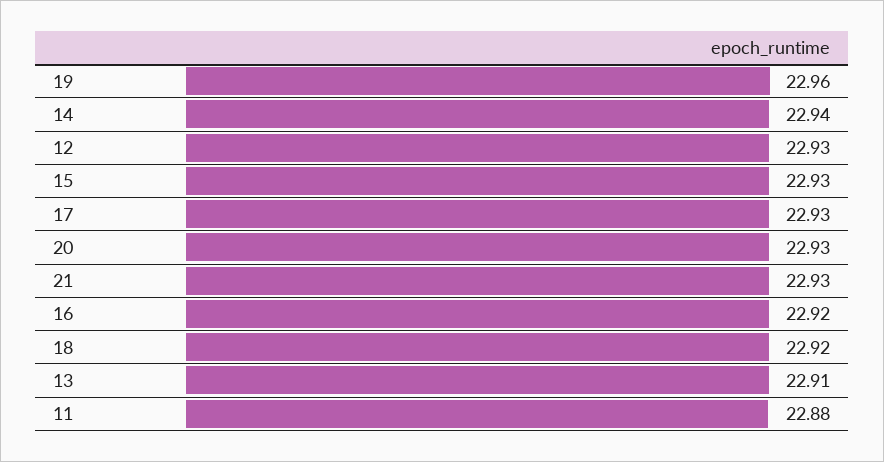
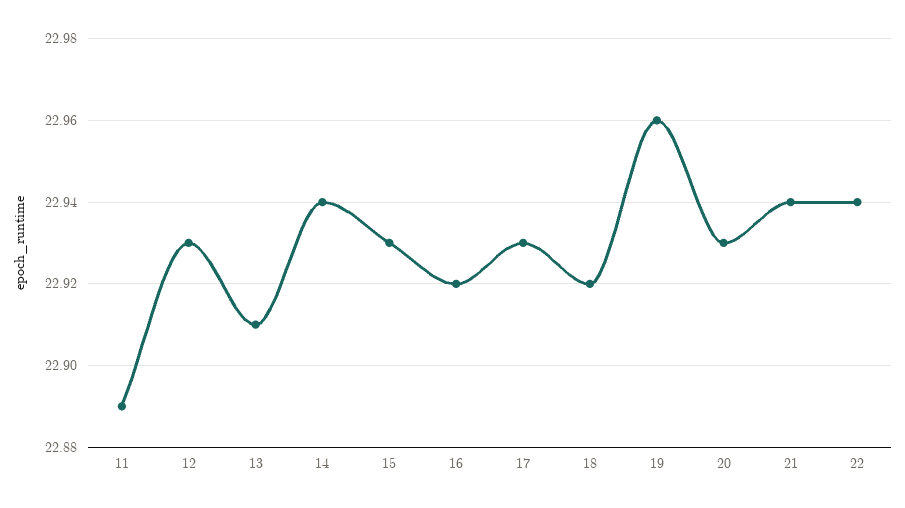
21: 22.93 -> 22.94
11: 22.88 -> 22.89
22: none -> 22.94

